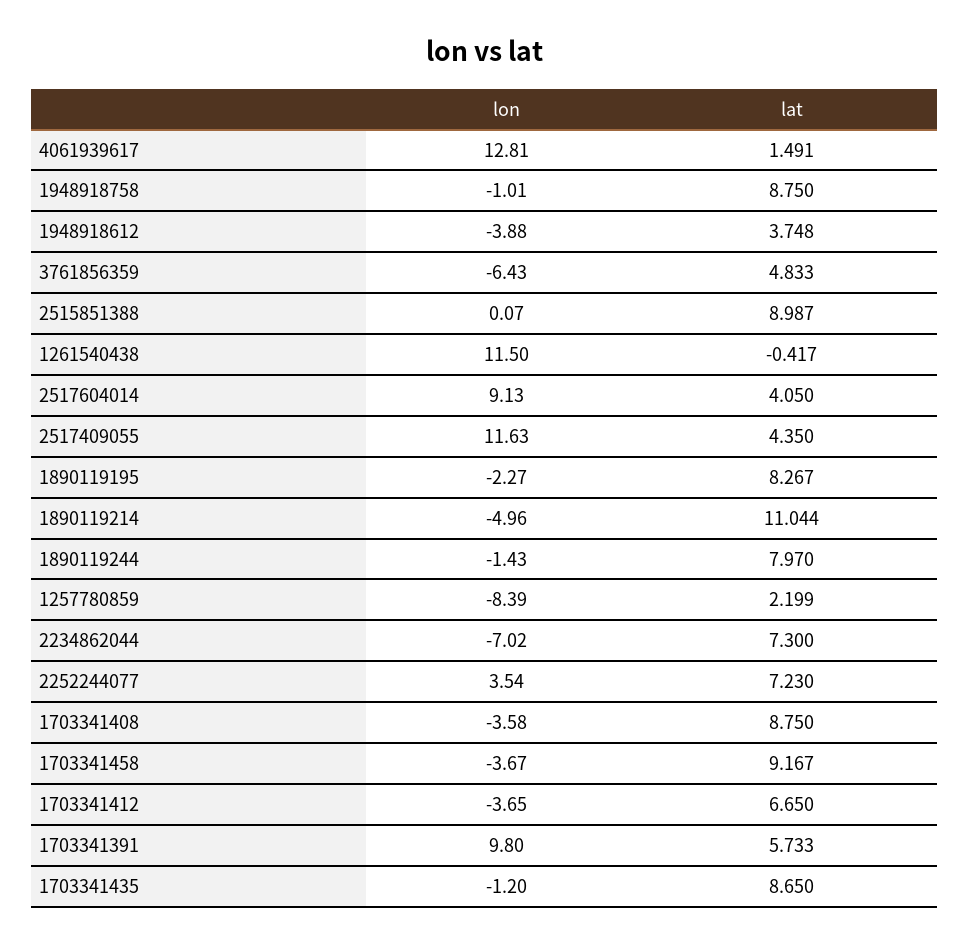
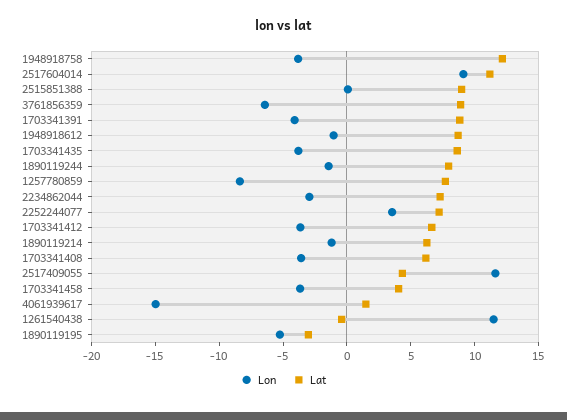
lon, 4061939617: 12.81 -> -15
lon, 1948918758: -1.01 -> -4
lat, 1948918758: 8.75 -> 12
lon, 1948918612: -3.88 -> -1
lat, 1948918612: 3.748 -> 9
lat, 3761856359: 4.833 -> 9
lat, 2517604014: 4.05 -> 11
lon, 1890119195: -2.27 -> -5
lat, 1890119195: 8.267 -> -3
lon, 1890119214: -4.96 -> -1
lat, 1890119214: 11.044 -> 6
lat, 1257780859: 2.199 -> 8
lon, 2234862044: -7.02 -> -3
lat, 1703341408: 8.75 -> 6
lat, 1703341458: 9.167 -> 4
lon, 1703341391: 9.8 -> -4
lat, 1703341391: 5.733 -> 9
lon, 1703341435: -1.2 -> -4

